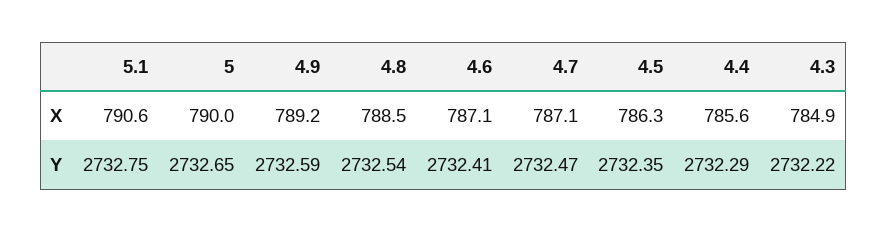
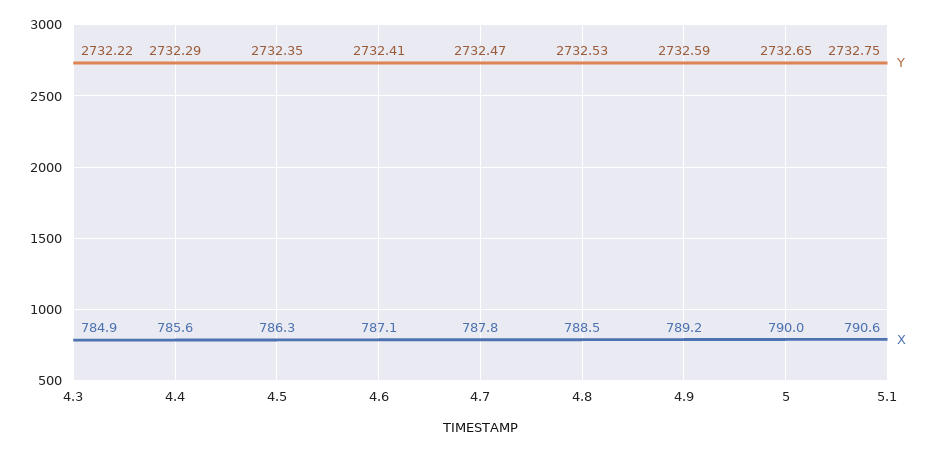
X, 4.7: 787.1 -> 787.8
Y, 4.8: 2732.54 -> 2732.53

